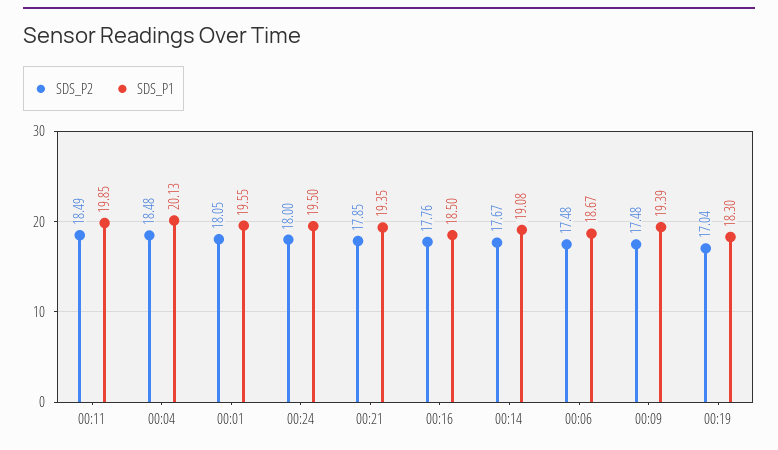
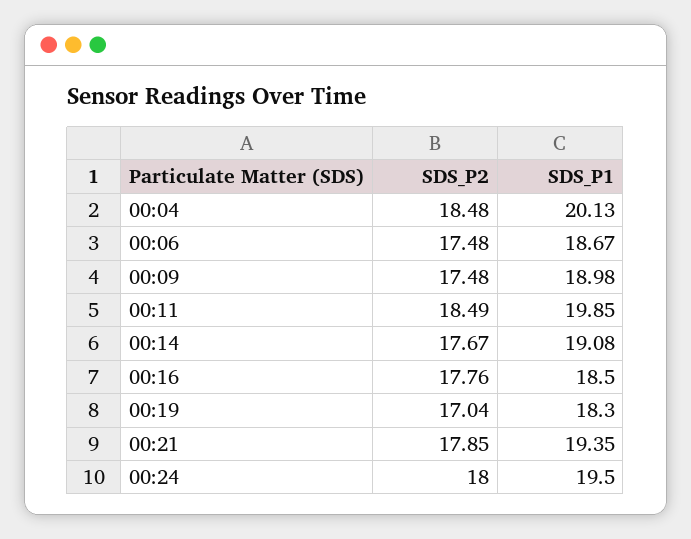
SDS_P2, 00:01: 18.05 -> none
SDS_P1, 00:01: 19.55 -> none
SDS_P1, 00:09: 19.39 -> 18.98

